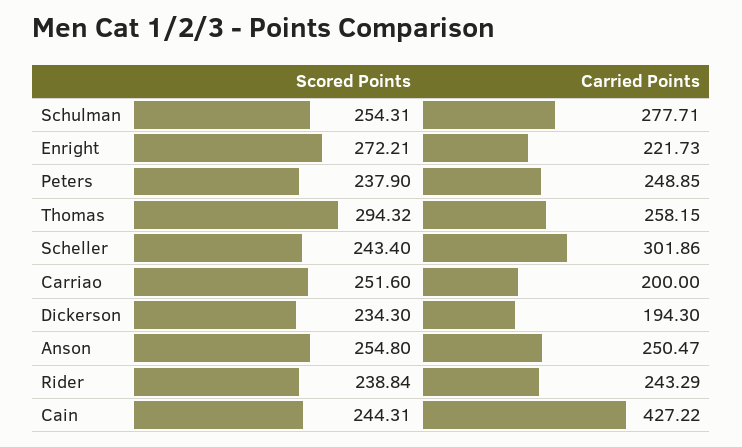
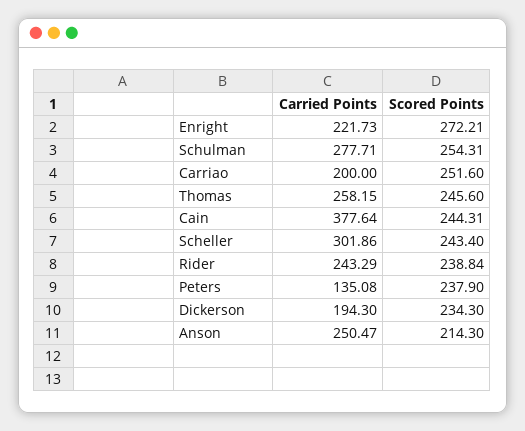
Carried Points, Peters: 248.85 -> 135.08
Scored Points, Thomas: 294.32 -> 245.6
Scored Points, Anson: 254.8 -> 214.3
Carried Points, Cain: 427.22 -> 377.64

